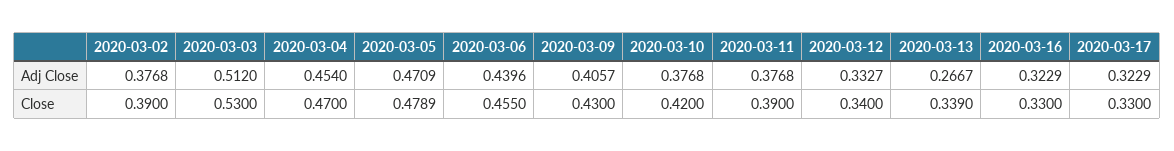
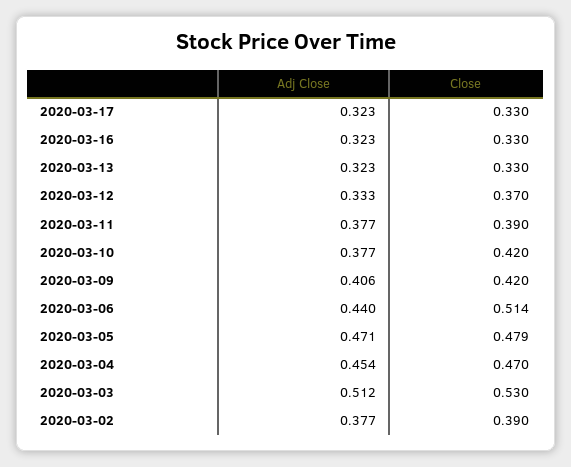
2020-03-13, Adj Close: 0.2667 -> 0.323
2020-03-06, Close: 0.455 -> 0.514
2020-03-09, Close: 0.43 -> 0.42
2020-03-12, Close: 0.34 -> 0.37
2020-03-13, Close: 0.339 -> 0.33

